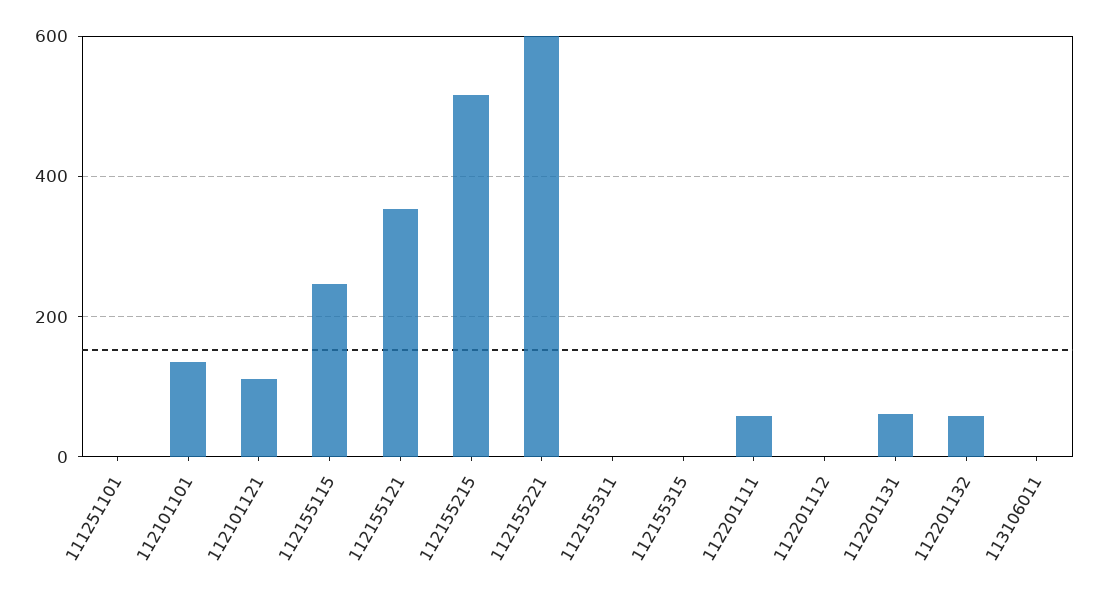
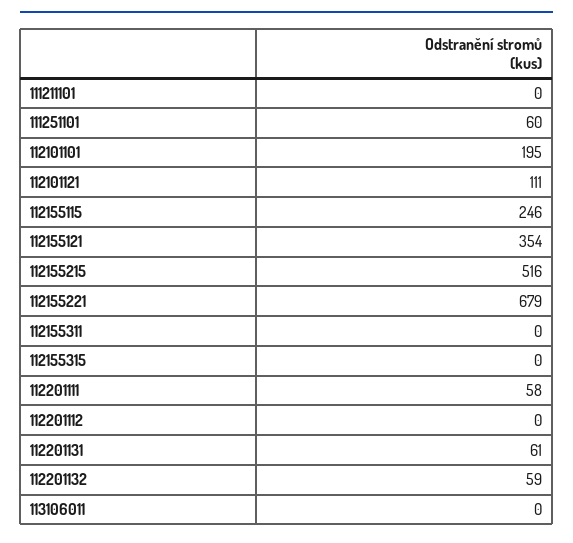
111251101: 0 -> 60
112101101: 140 -> 195
112155221: 600 -> 679
111211101: none -> 0

